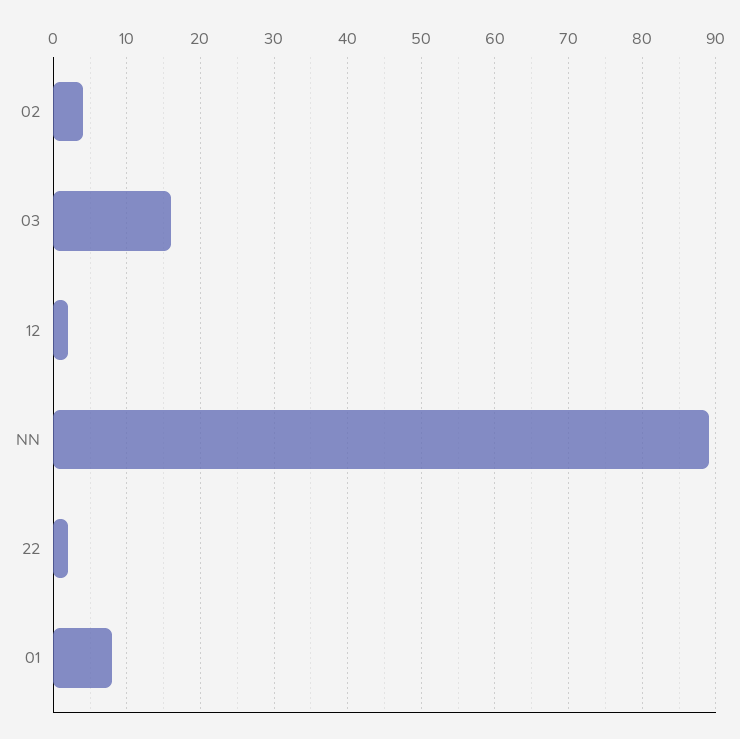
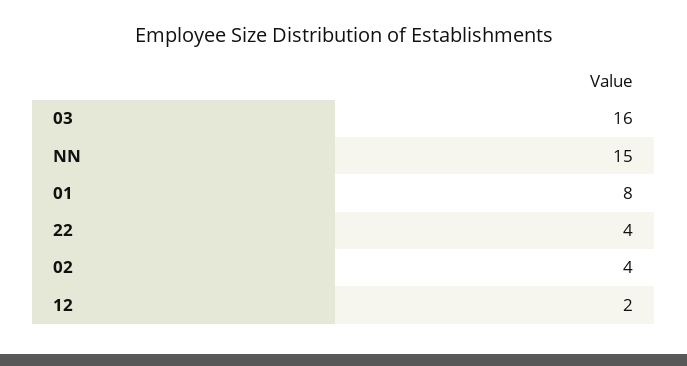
NN: 89 -> 15
22: 2 -> 4

